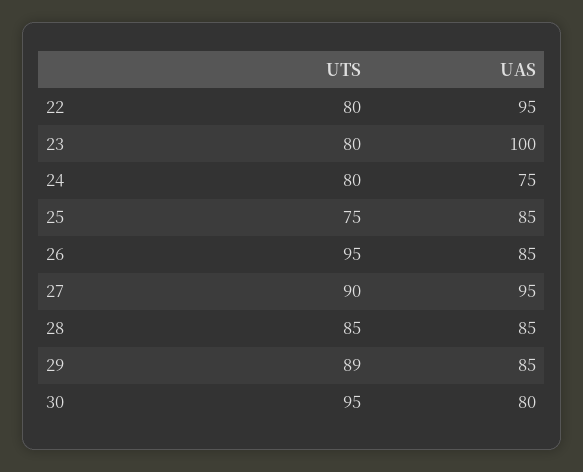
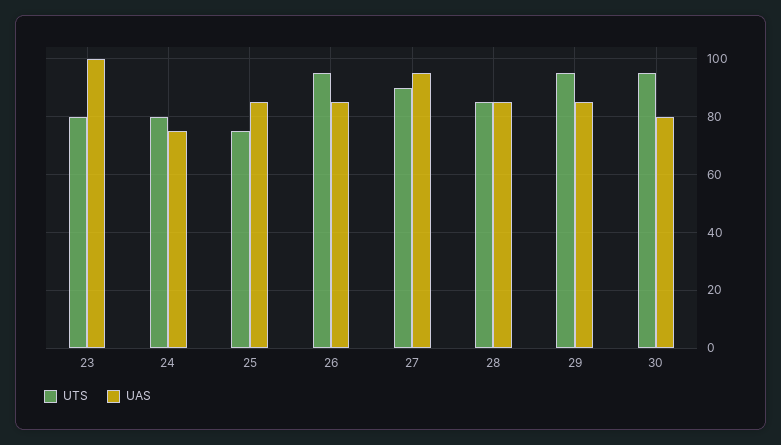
UTS, 22: 80 -> none
UAS, 22: 95 -> none
UTS, 29: 89 -> 95

